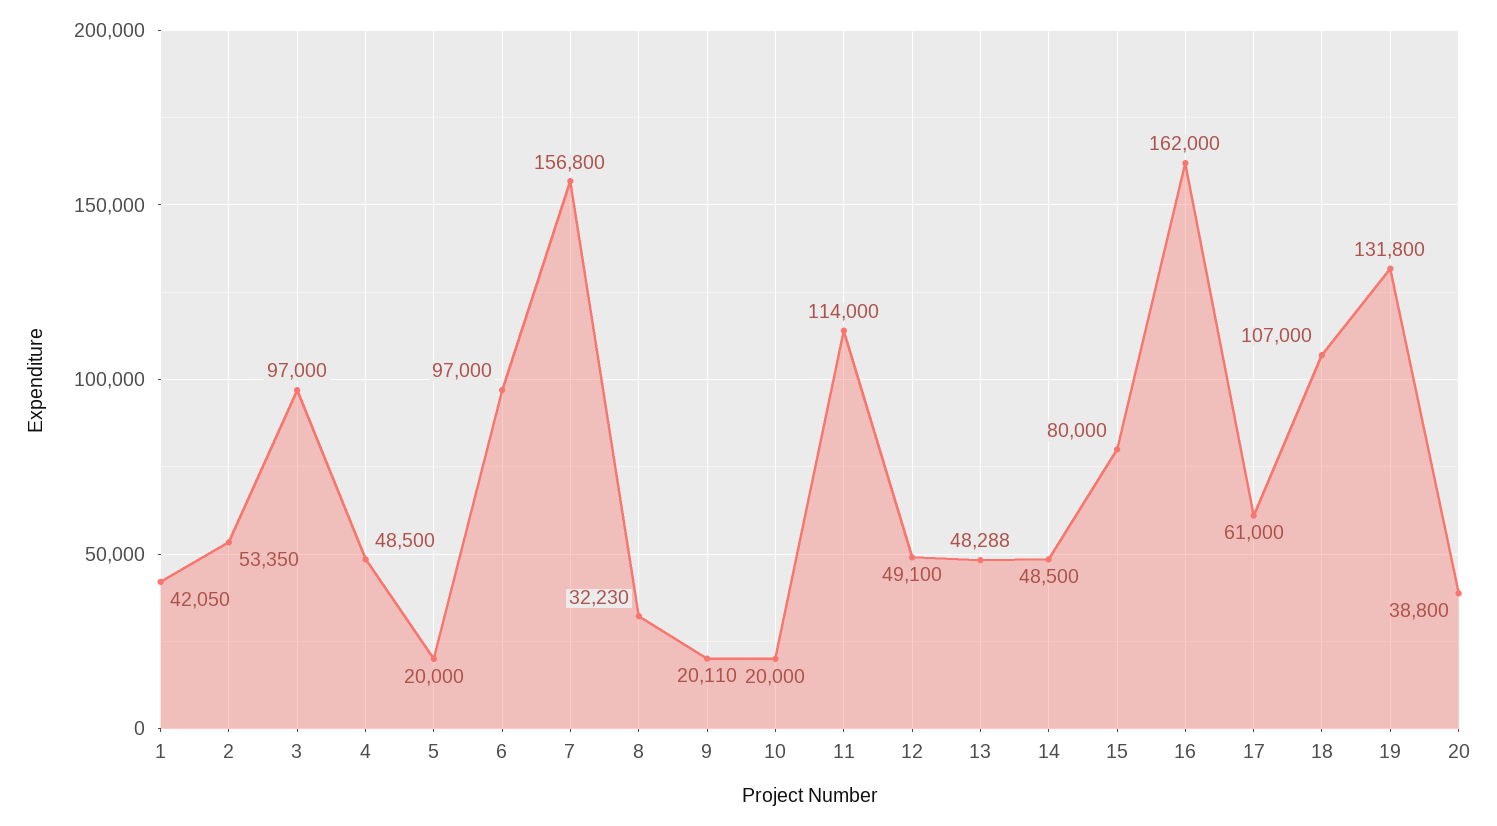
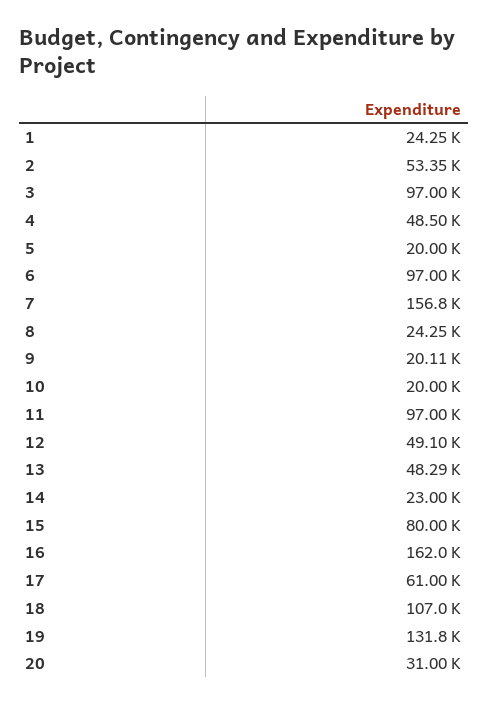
1: 42050 -> 24250
8: 32230 -> 24250
11: 114000 -> 97000
14: 48500 -> 23000
20: 38800 -> 31000

